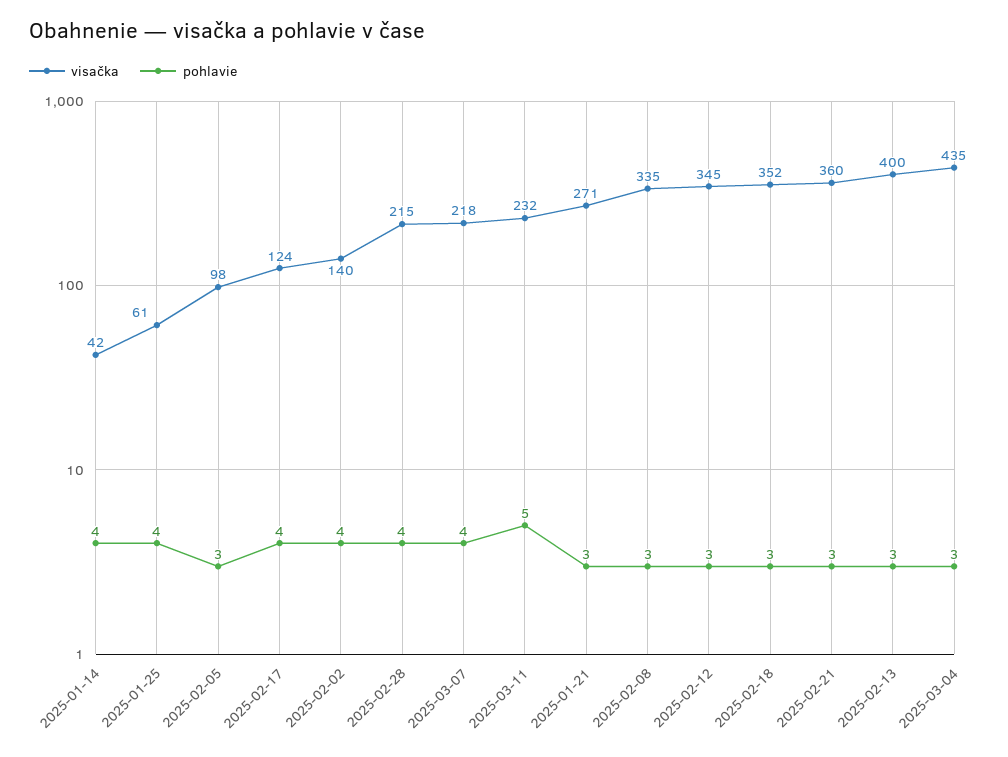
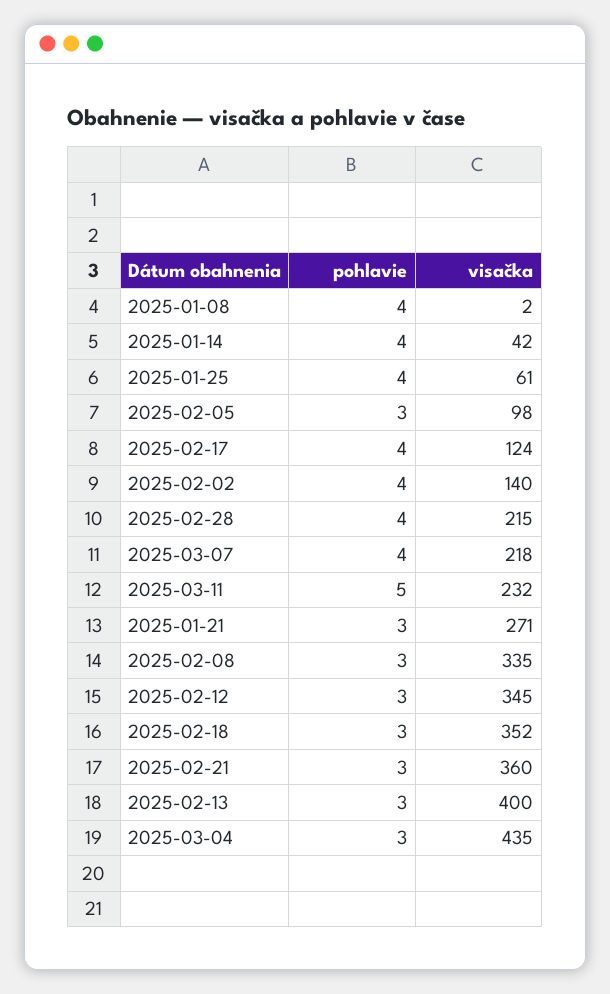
pohlavie, 2025-01-08: none -> 4
visačka, 2025-01-08: none -> 2

